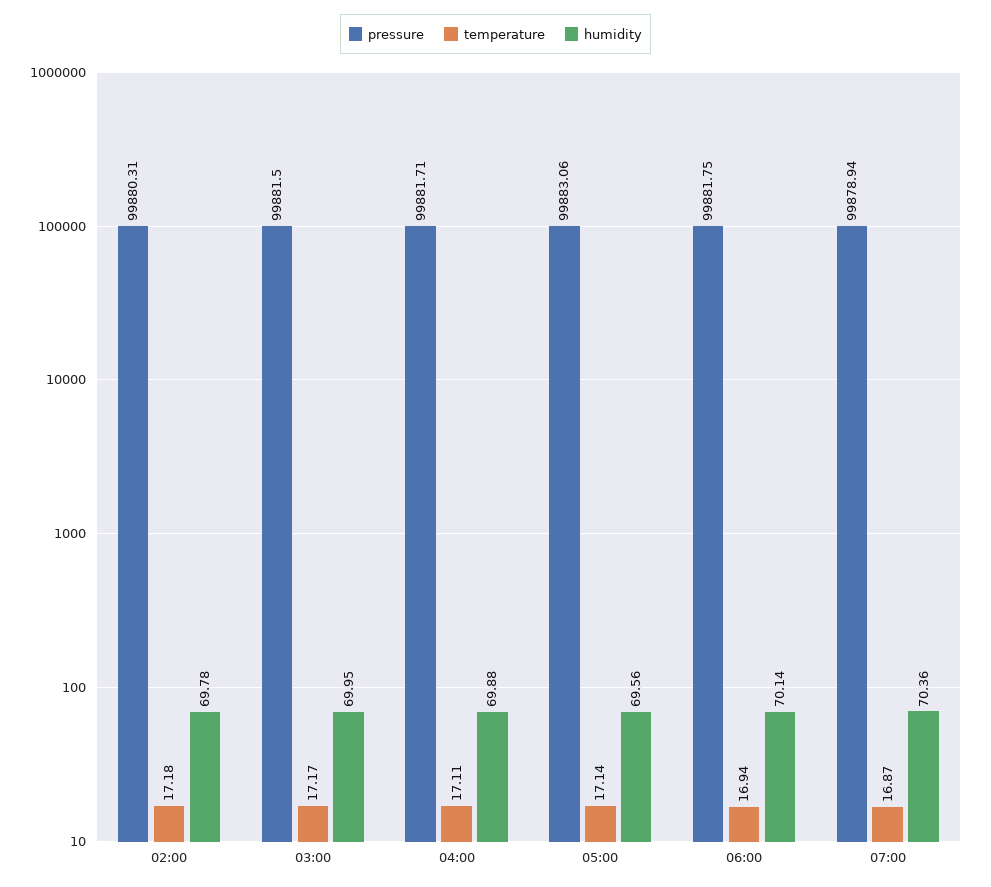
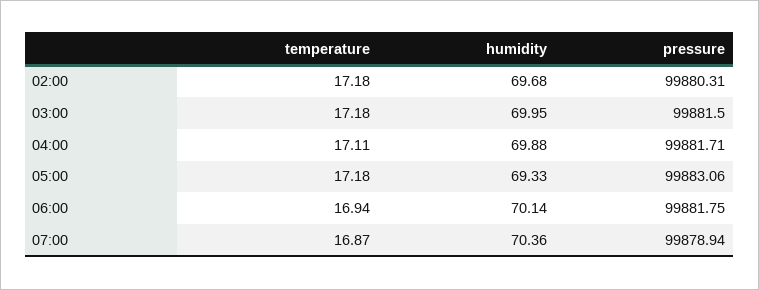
humidity, 02:00: 69.78 -> 69.68
temperature, 03:00: 17.17 -> 17.18
temperature, 05:00: 17.14 -> 17.18
humidity, 05:00: 69.56 -> 69.33

